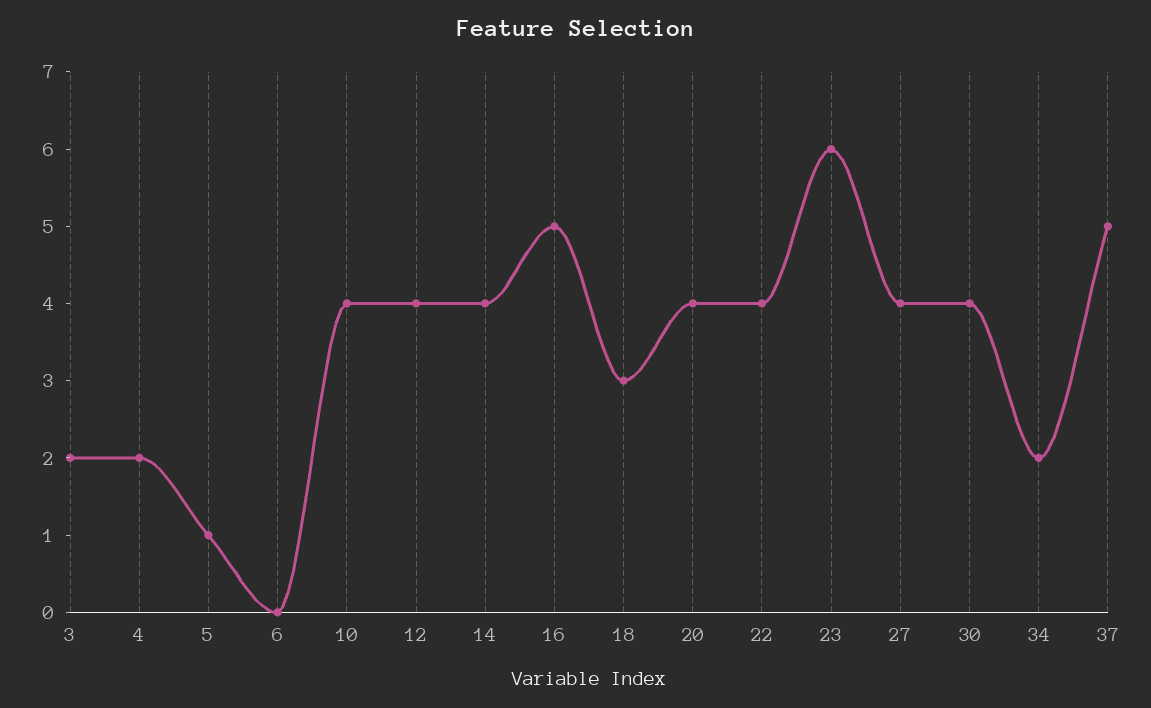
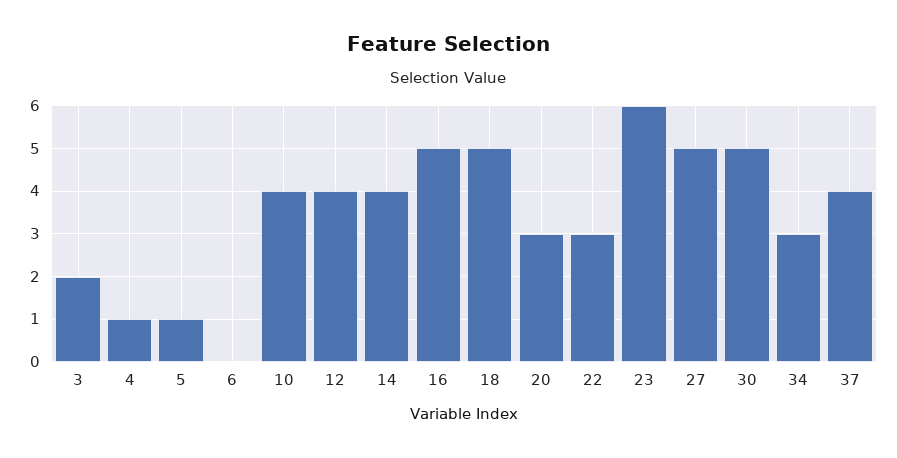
4: 2 -> 1
18: 3 -> 5
20: 4 -> 3
22: 4 -> 3
27: 4 -> 5
30: 4 -> 5
34: 2 -> 3
37: 5 -> 4

